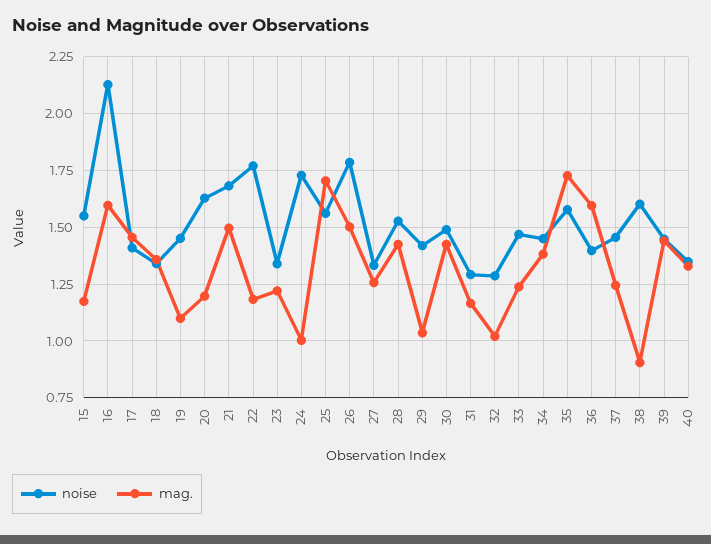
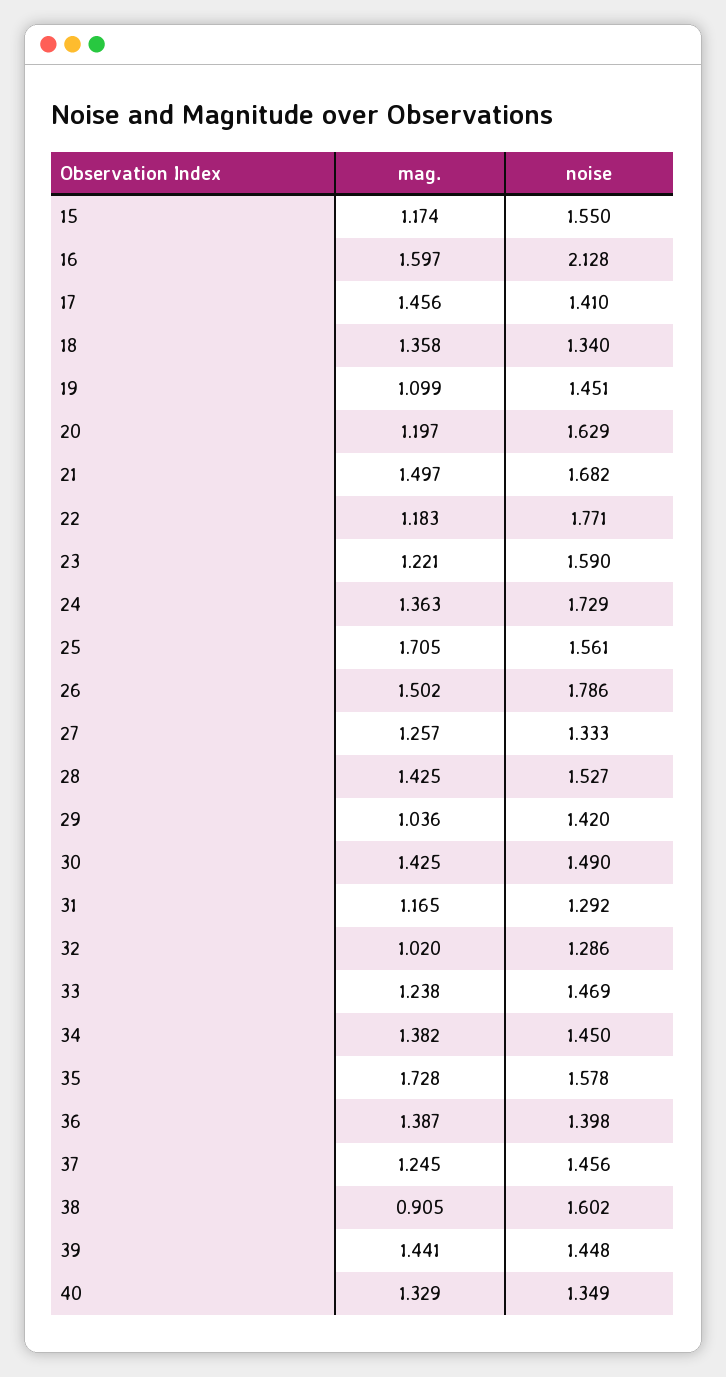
noise, 23: 1.35 -> 1.59
mag., 24: 1 -> 1.363
mag., 36: 1.6 -> 1.387

